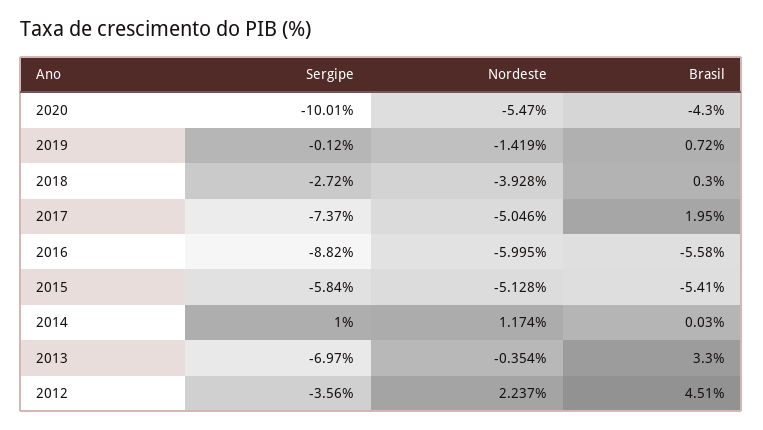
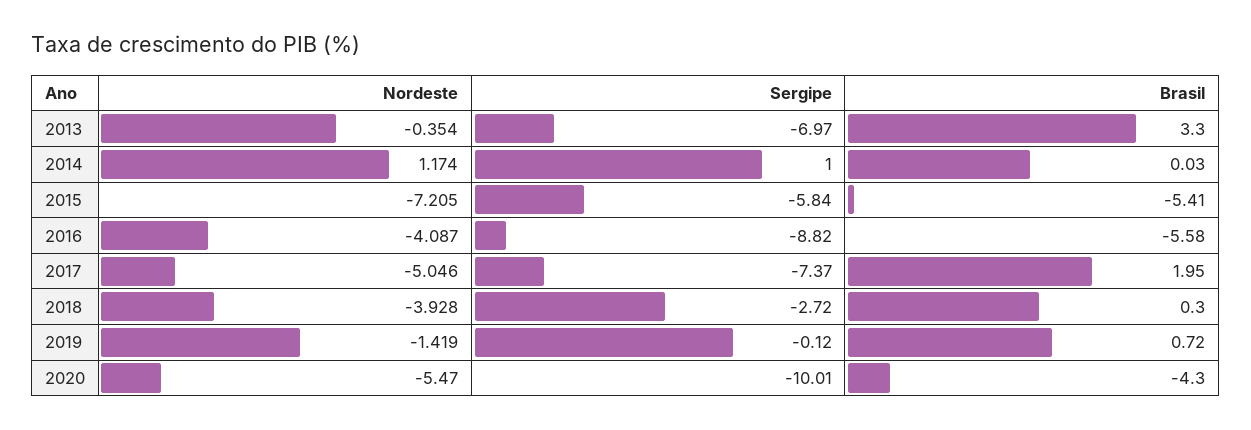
Nordeste, 2016: -5.995 -> -4.087
Nordeste, 2015: -5.128 -> -7.205
Sergipe, 2012: -3.56 -> none
Nordeste, 2012: 2.237 -> none
Brasil, 2012: 4.51 -> none

